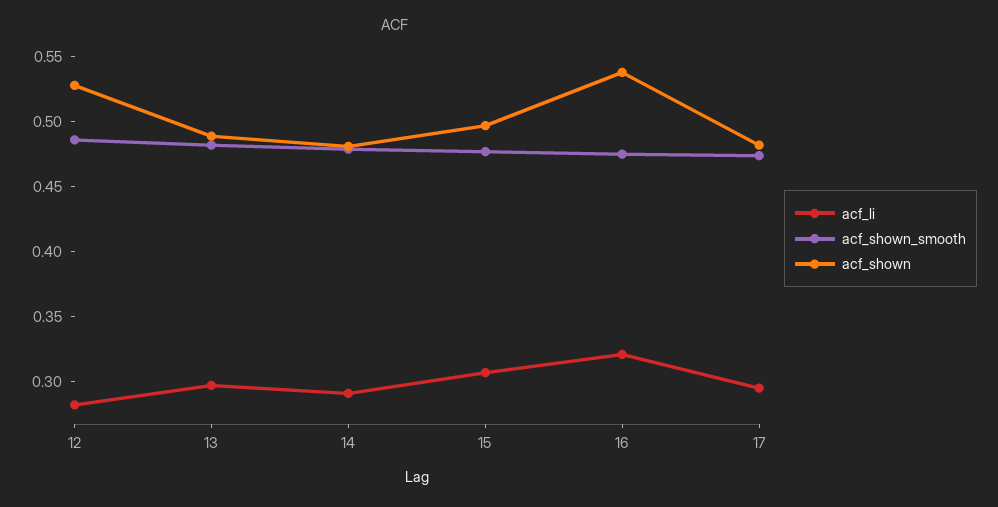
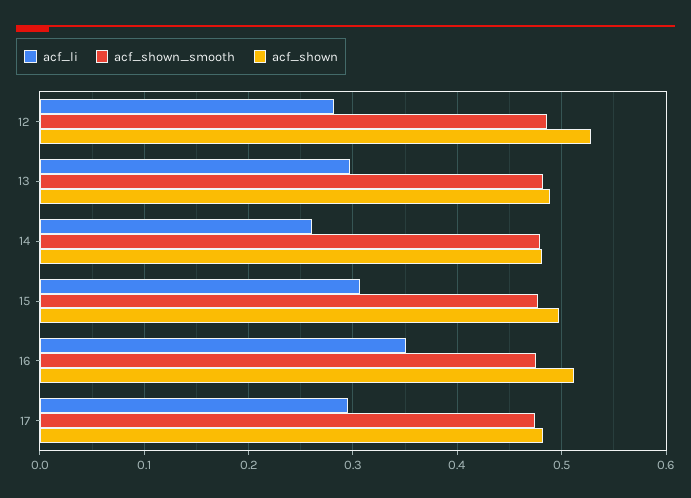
acf_li, 14: 0.29 -> 0.26
acf_li, 16: 0.32 -> 0.35
acf_shown, 16: 0.54 -> 0.51

